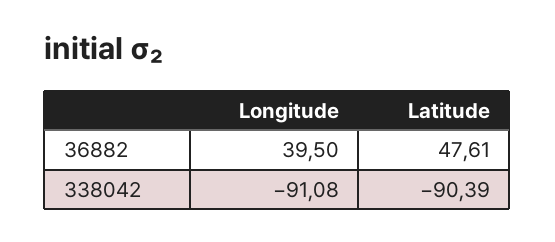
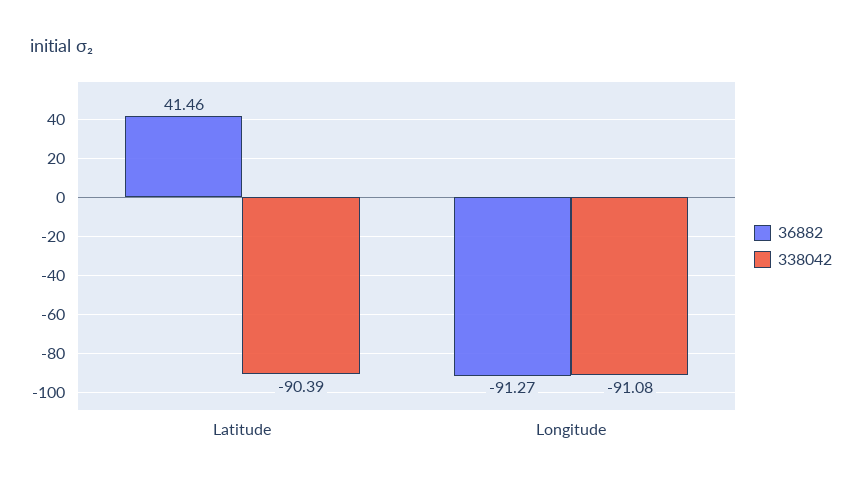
36882, Longitude: 39.5 -> -91.27
36882, Latitude: 47.61 -> 41.46

